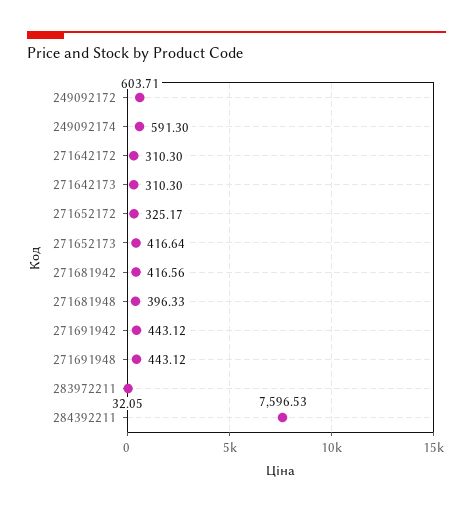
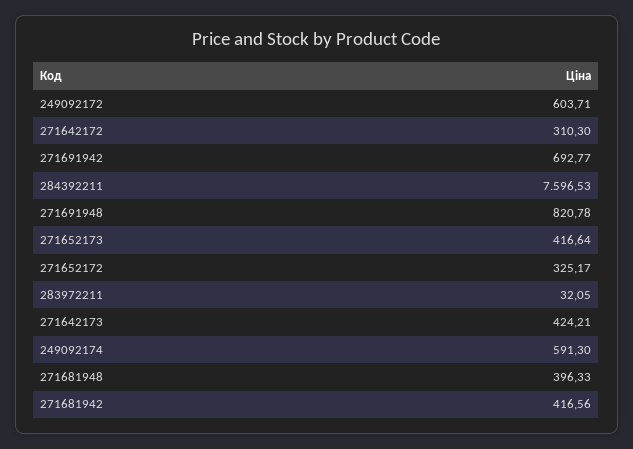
271642173: 310.3 -> 424.21
271691942: 443.12 -> 692.77
271691948: 443.12 -> 820.78

